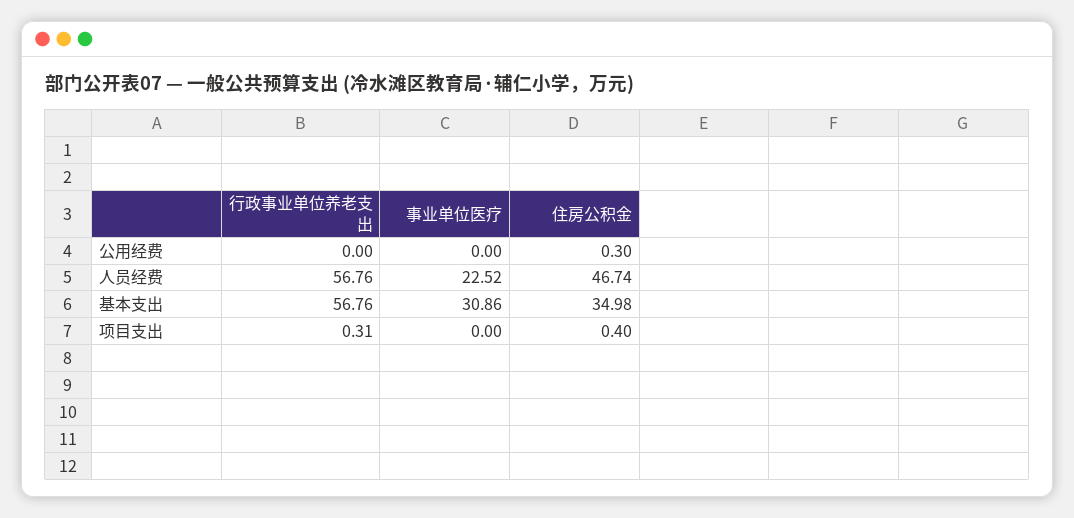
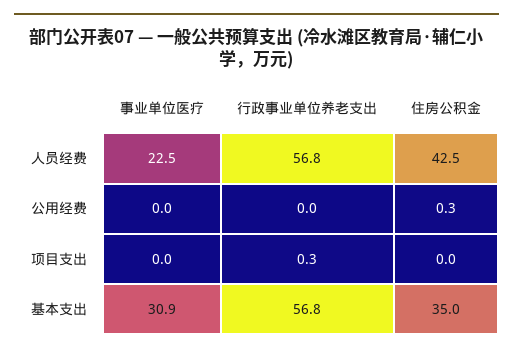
住房公积金, 人员经费: 46.74 -> 42.5
住房公积金, 项目支出: 0.4 -> 0

